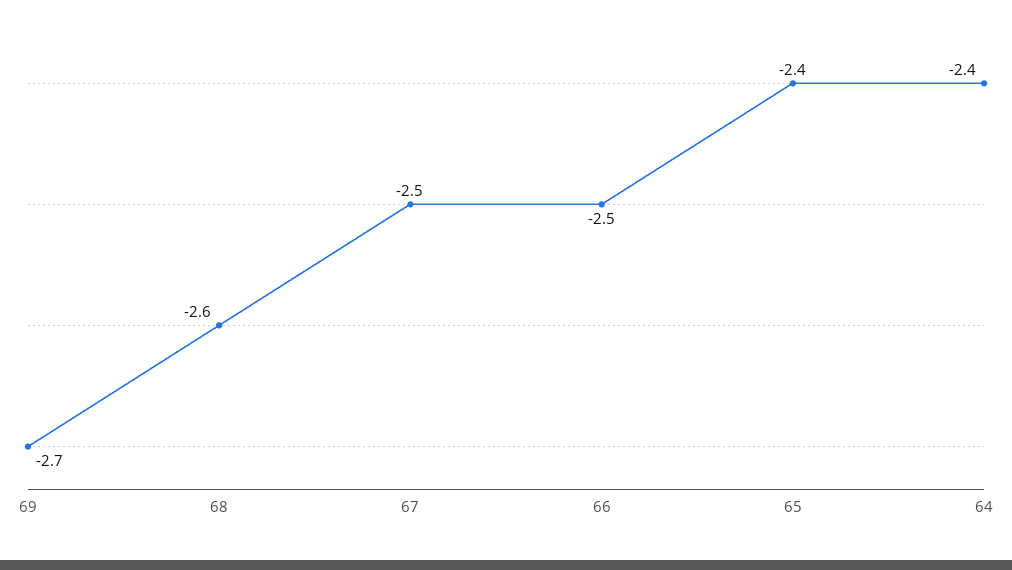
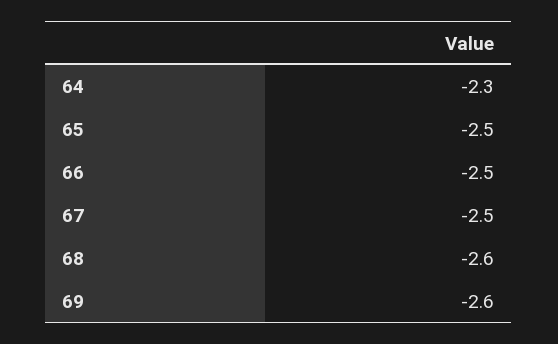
69: -2.7 -> -2.6
65: -2.4 -> -2.5
64: -2.4 -> -2.3

